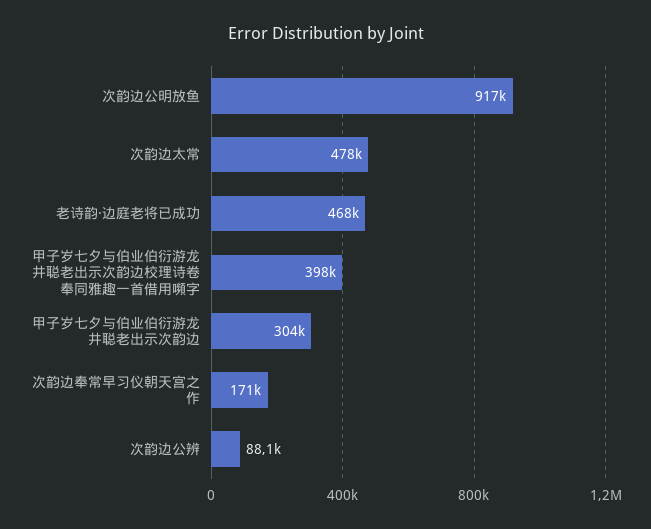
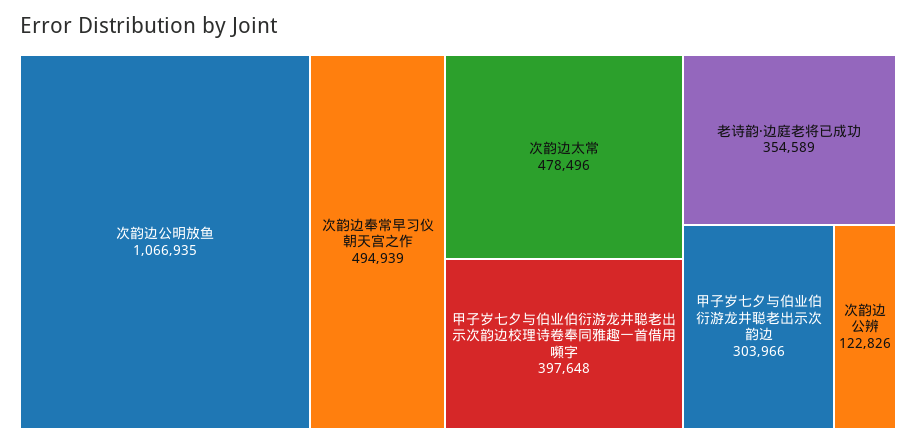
次韵边公明放鱼: 917000 -> 1066935
老诗韵·边庭老将已成功: 468000 -> 354589
次韵边奉常早习仪朝天宫之作: 171000 -> 494939
次韵边公辨: 88100 -> 122826

